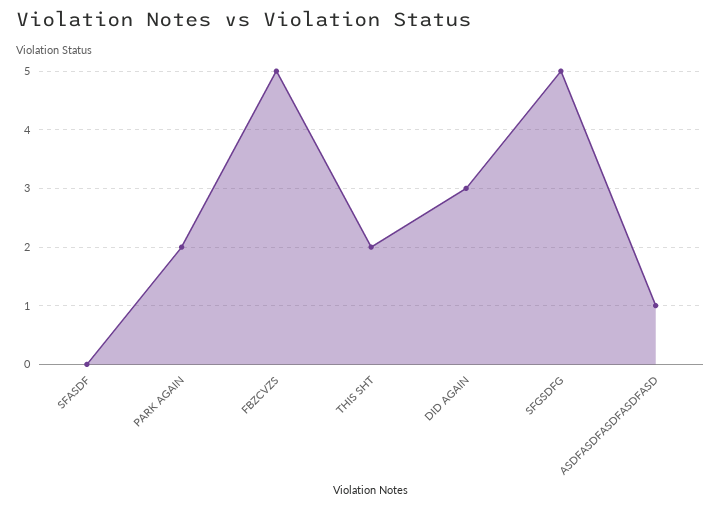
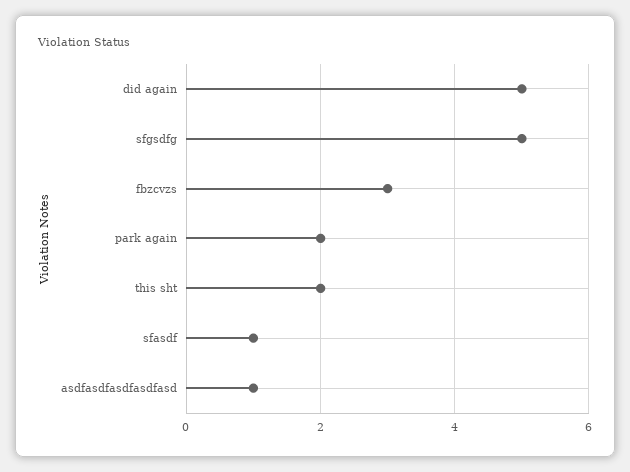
SFASDF: 0 -> 1
FBZCVZS: 5 -> 3
DID AGAIN: 3 -> 5

